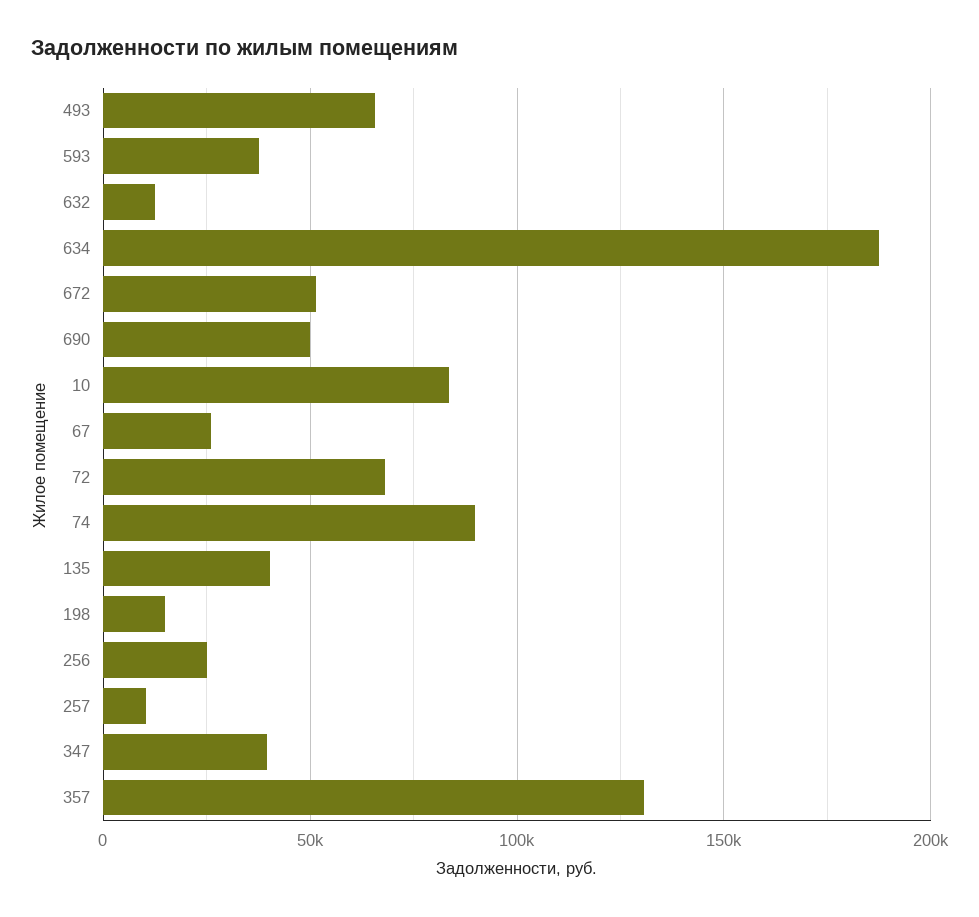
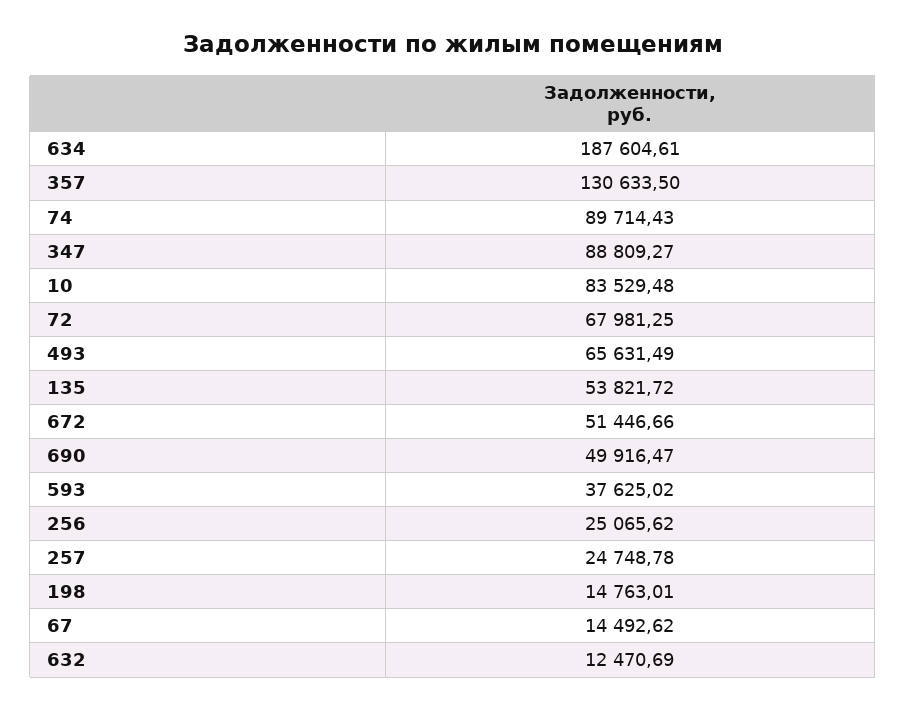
67: 25000 -> 14492.62
135: 40000 -> 53821.72
257: 10000 -> 24748.78
347: 40000 -> 88809.27

